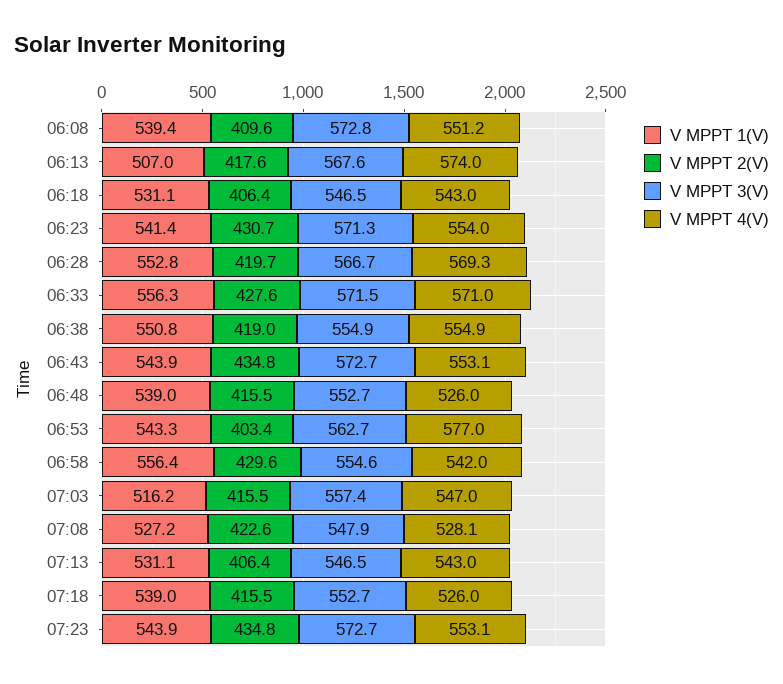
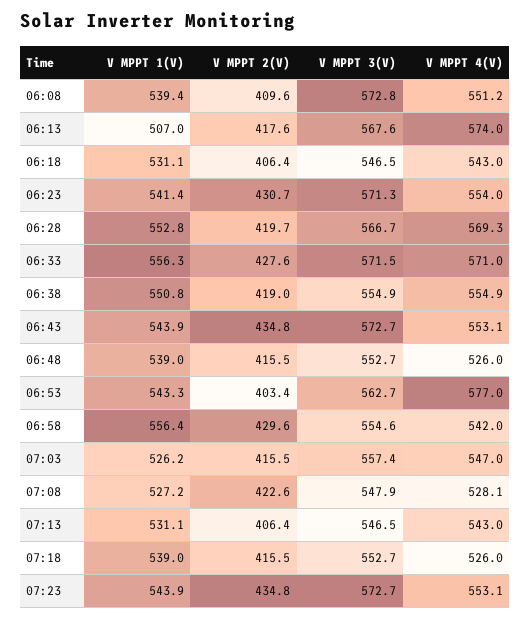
V MPPT 1(V), 07:03: 516.2 -> 526.2

